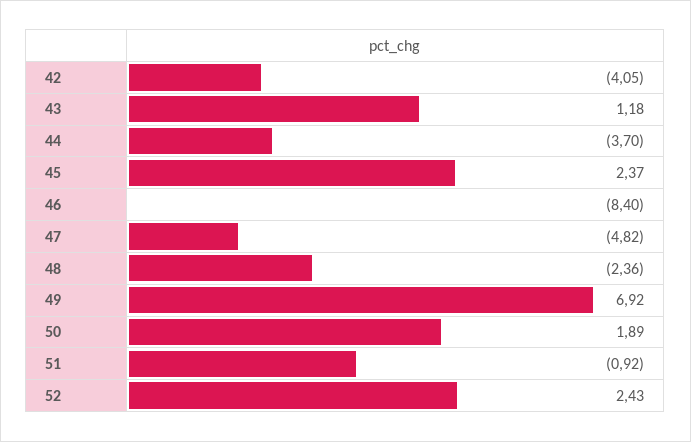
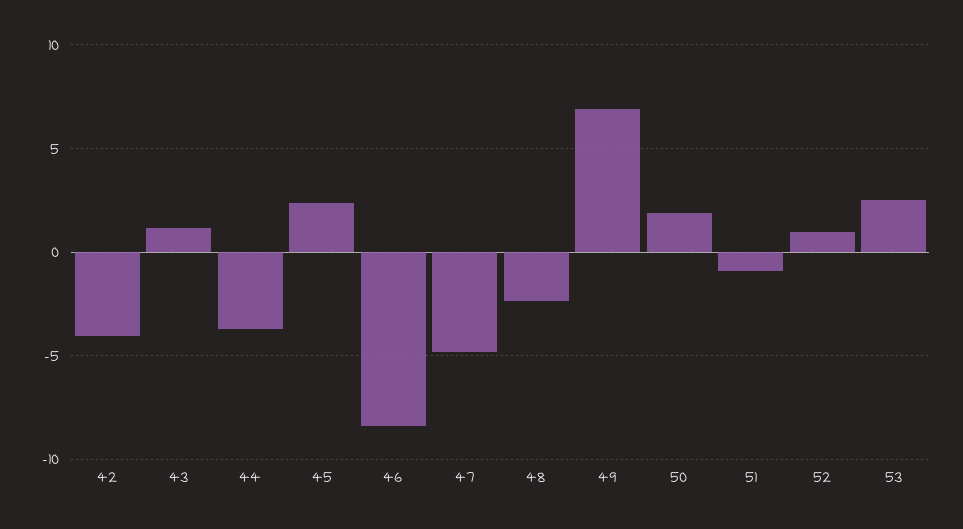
52: 2.43 -> 1
53: none -> 2.5

